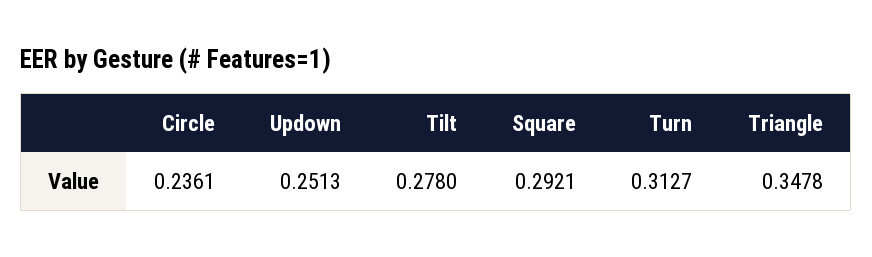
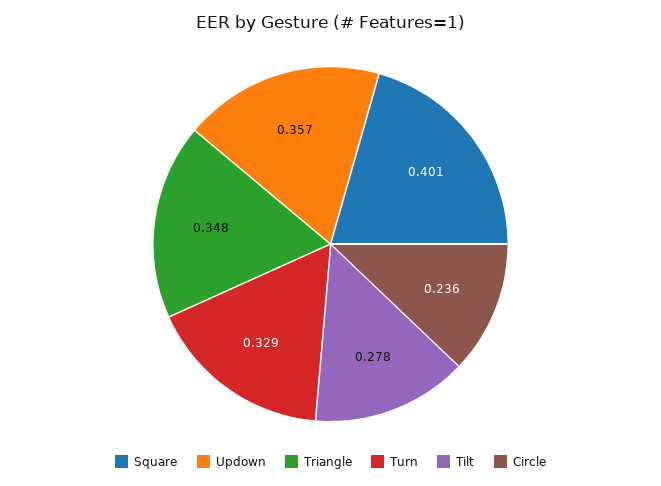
Updown: 0.2513 -> 0.357
Square: 0.2921 -> 0.401
Turn: 0.3127 -> 0.329

